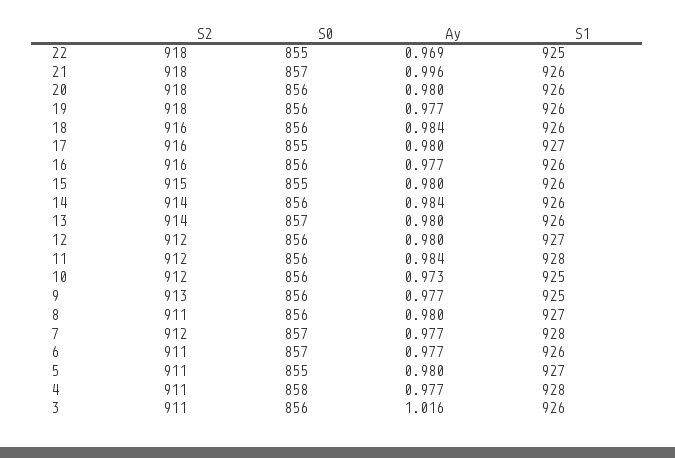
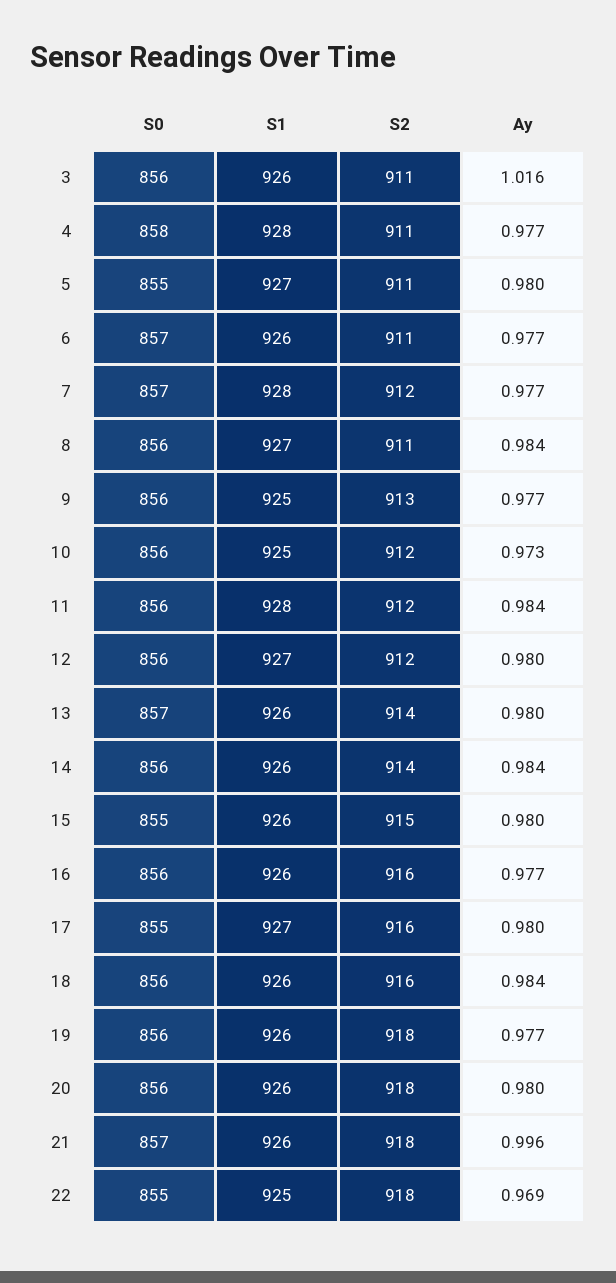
Ay, 8: 0.98 -> 0.984

